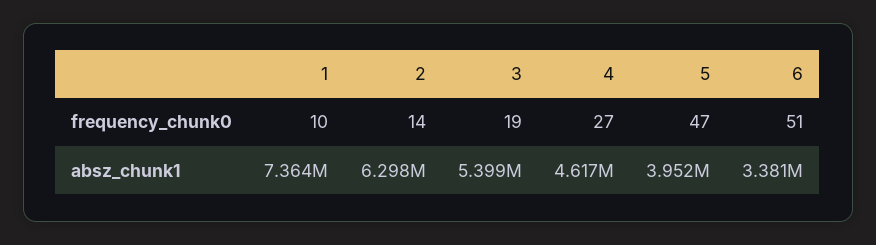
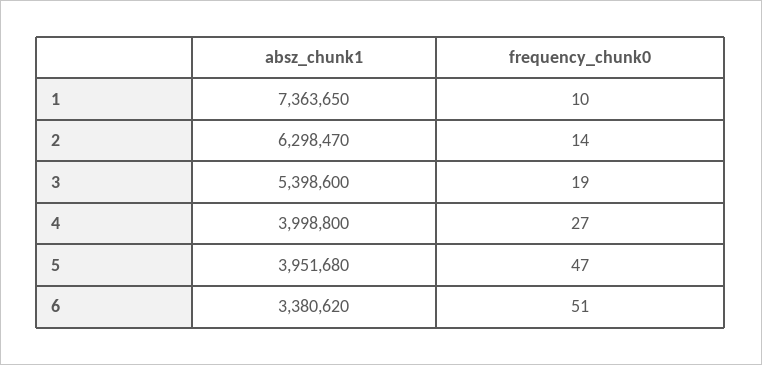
4, absz_chunk1: 4617000 -> 3998800

